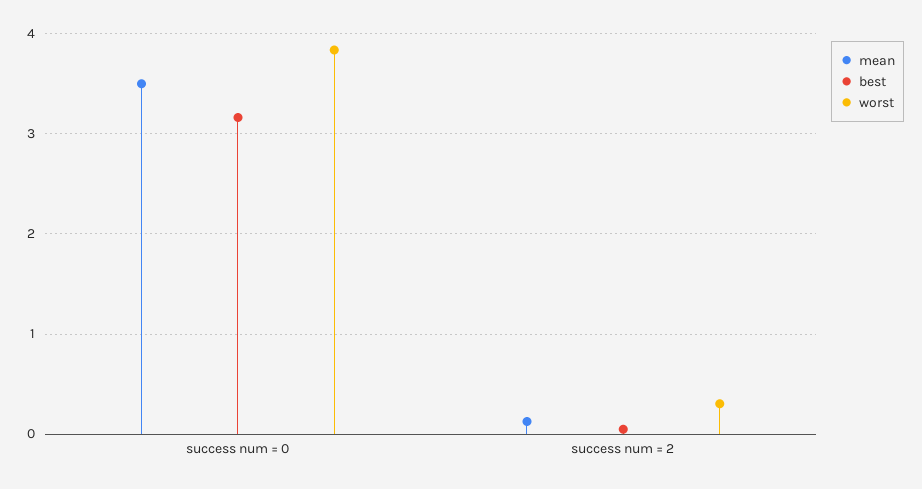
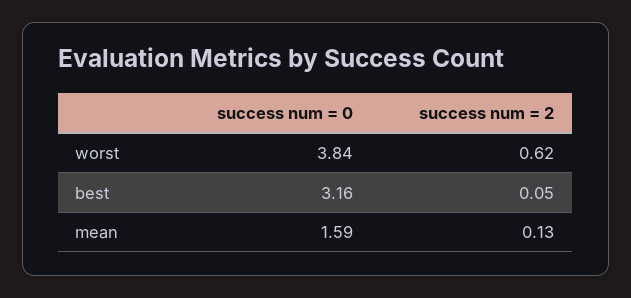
mean, success num = 0: 3.5 -> 1.59
worst, success num = 2: 0.3 -> 0.62

